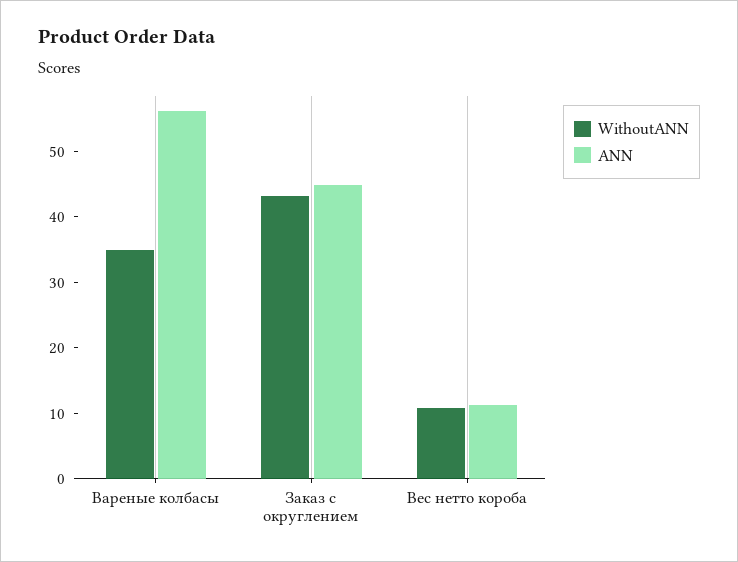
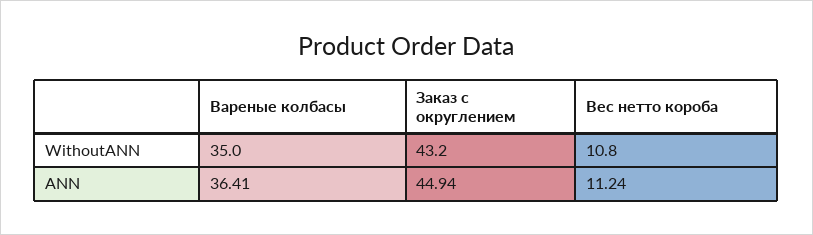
ANN, Вареные колбасы: 56 -> 36.41

